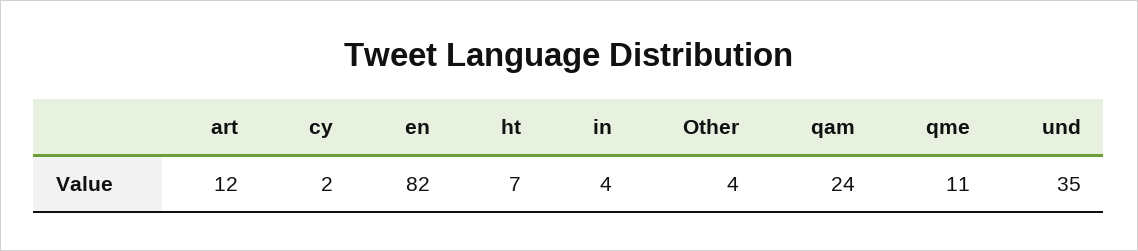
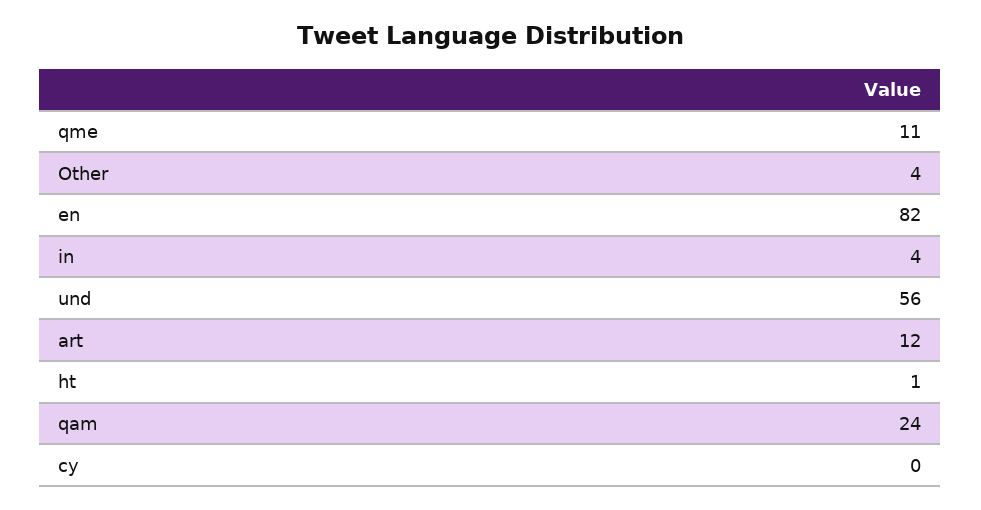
cy: 2 -> 0
ht: 7 -> 1
und: 35 -> 56

